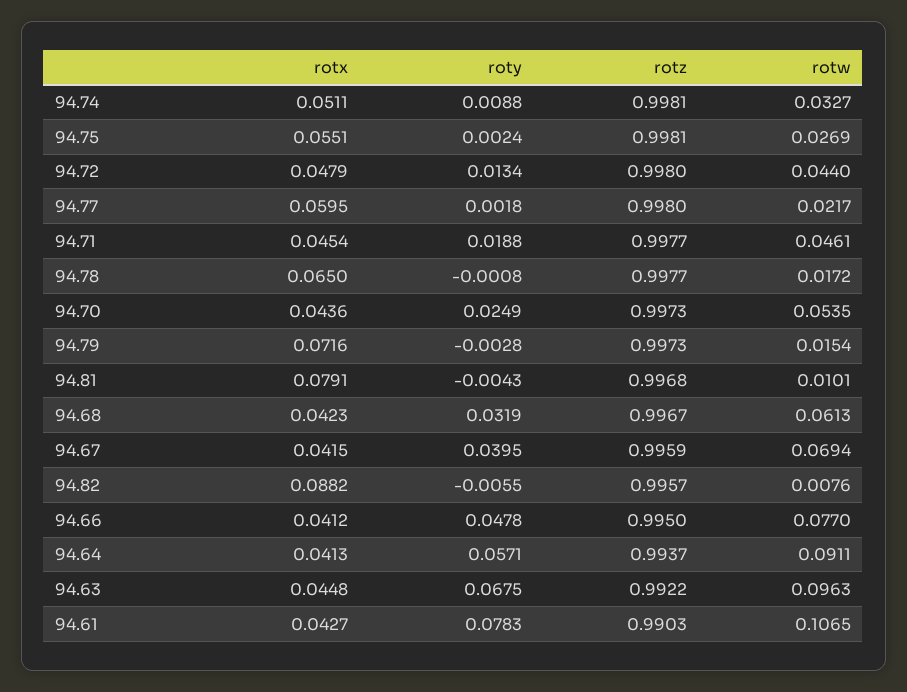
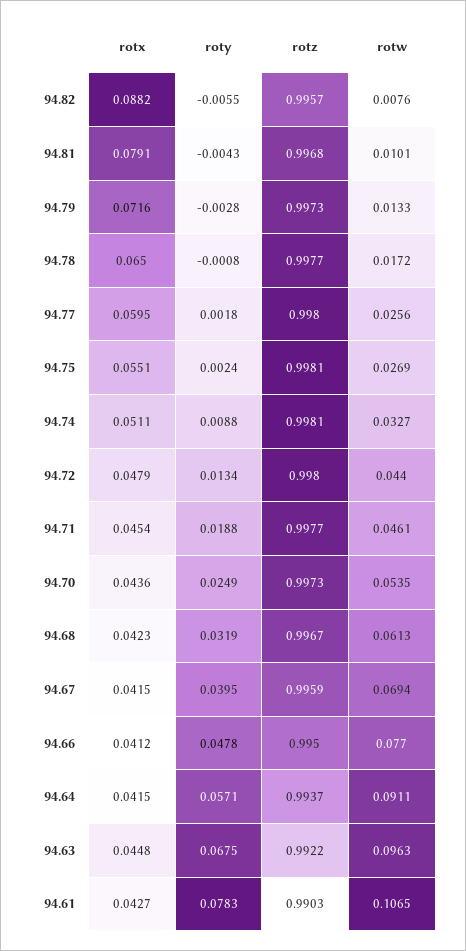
rotw, 94.77: 0.0217 -> 0.0256
rotw, 94.79: 0.0154 -> 0.0133
rotx, 94.64: 0.0413 -> 0.0415

